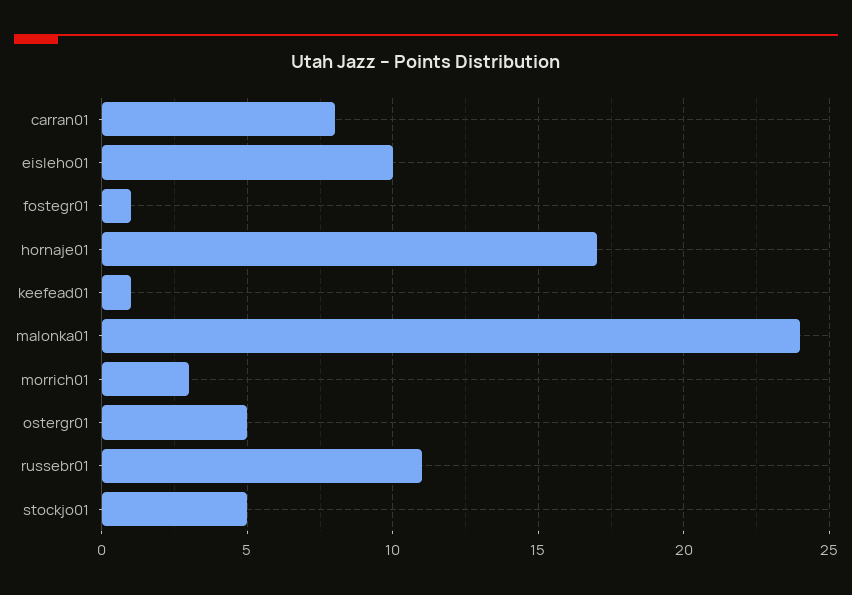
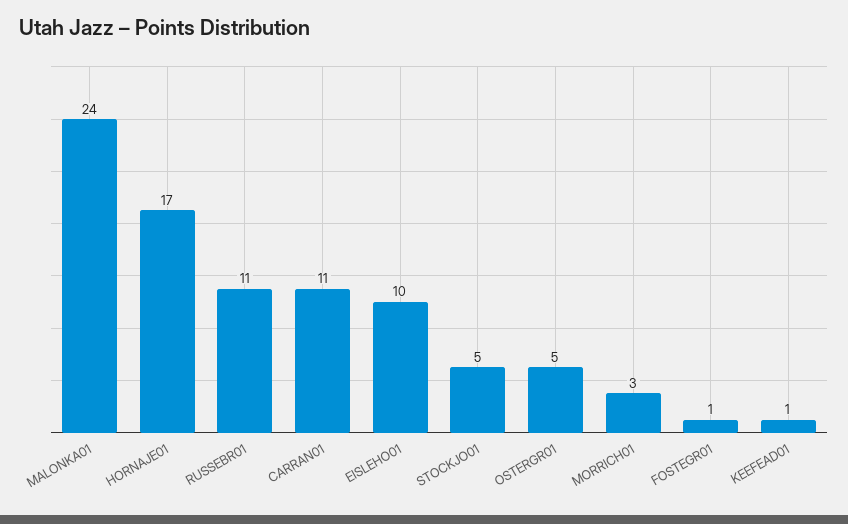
carran01: 8 -> 11

